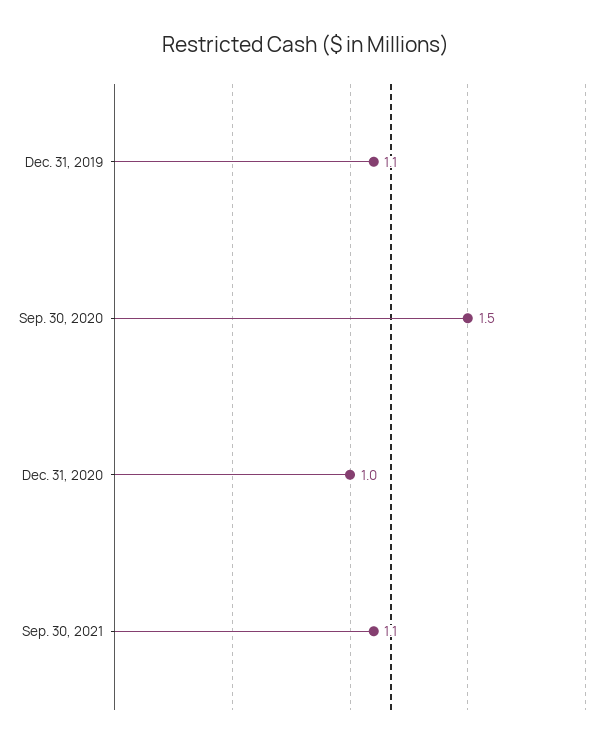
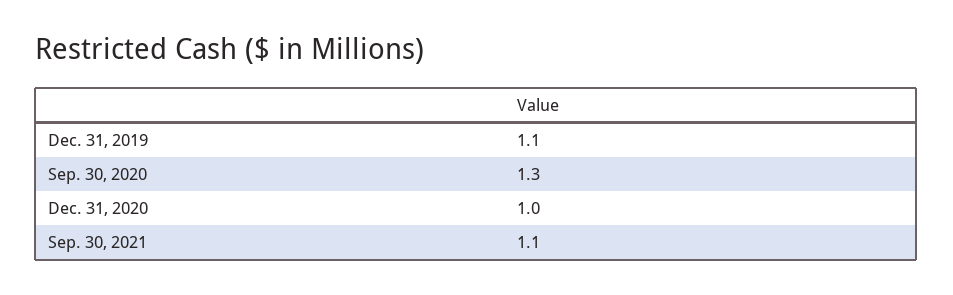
Sep. 30, 2020: 1.5 -> 1.3

